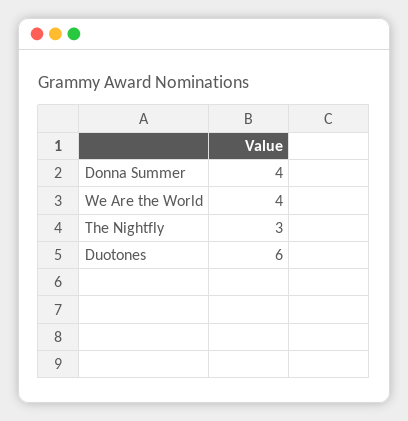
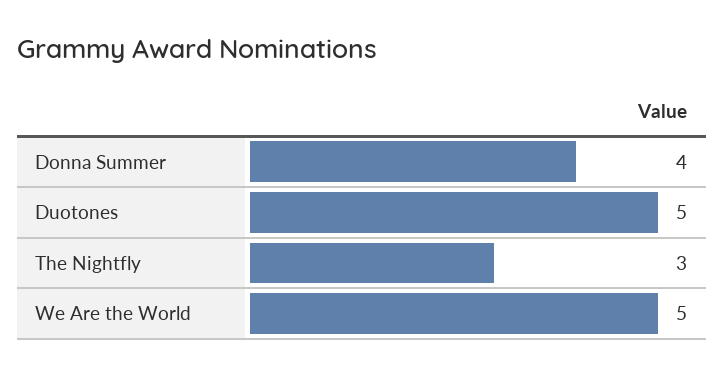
We Are the World: 4 -> 5
Duotones: 6 -> 5

